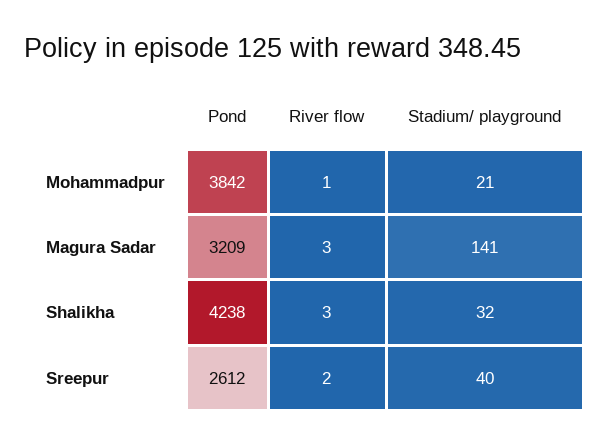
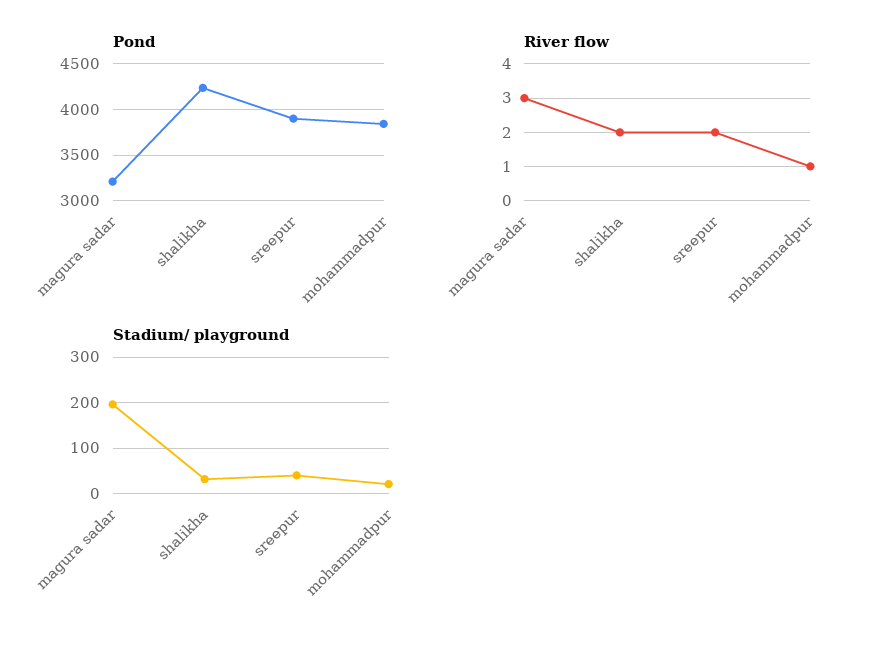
Stadium/ playground, Magura Sadar: 141 -> 200
River flow, Shalikha: 3 -> 2
Pond, Sreepur: 2612 -> 3900

